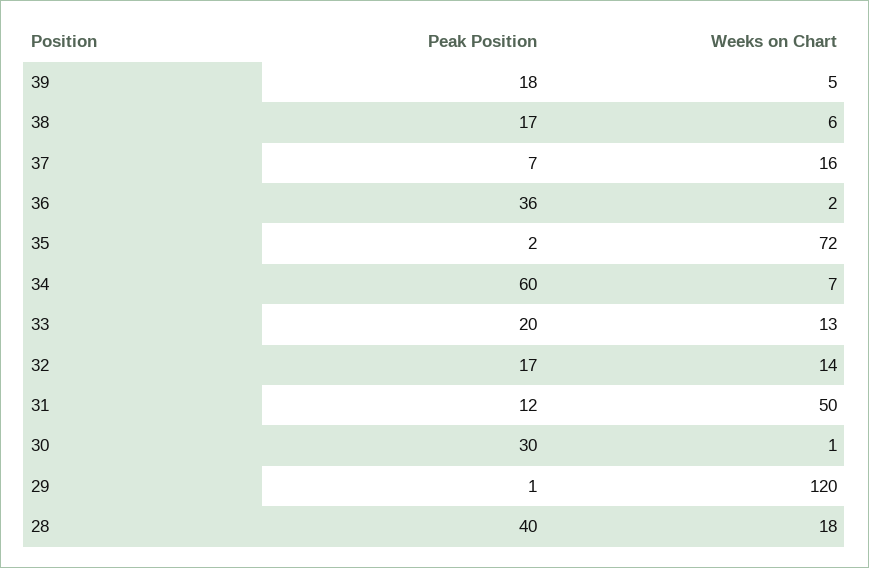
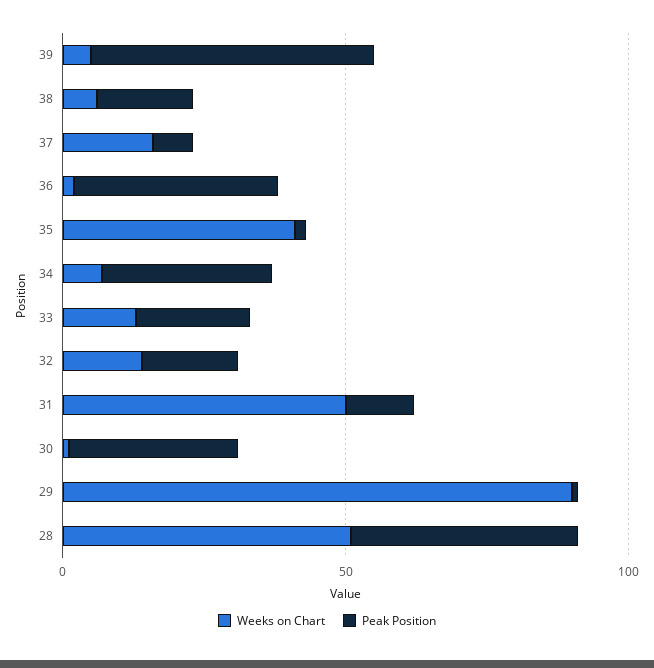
Peak Position, 39: 18 -> 50
Weeks on Chart, 35: 72 -> 40
Peak Position, 34: 60 -> 30
Weeks on Chart, 29: 120 -> 90
Weeks on Chart, 28: 18 -> 50

